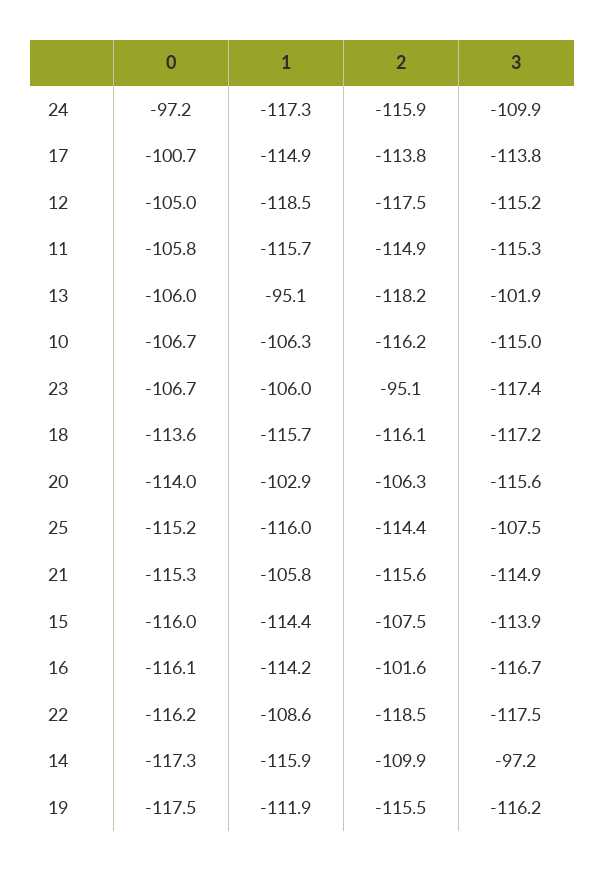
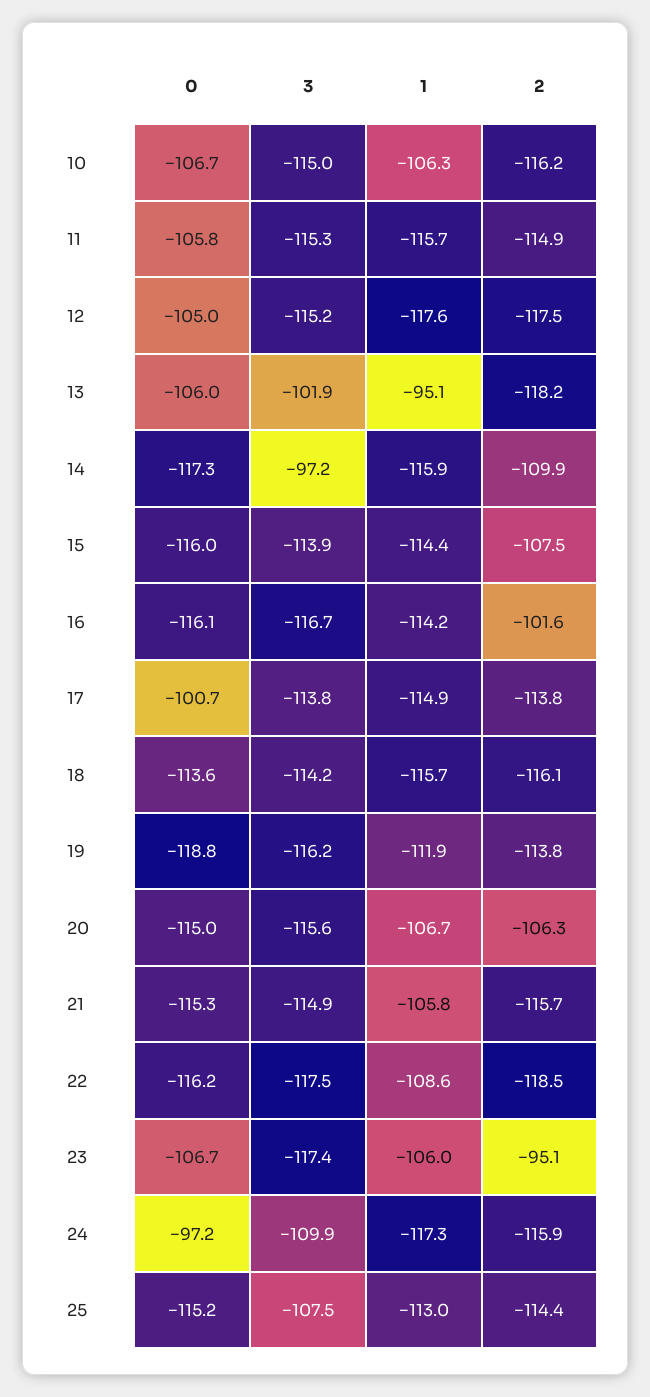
1, 12: -118.5 -> -117.6
3, 18: -117.2 -> -114.2
0, 20: -114 -> -115
1, 20: -102.9 -> -106.7
1, 25: -116 -> -113
2, 21: -115.6 -> -115.7
0, 19: -117.5 -> -118.8
2, 19: -115.5 -> -113.8

